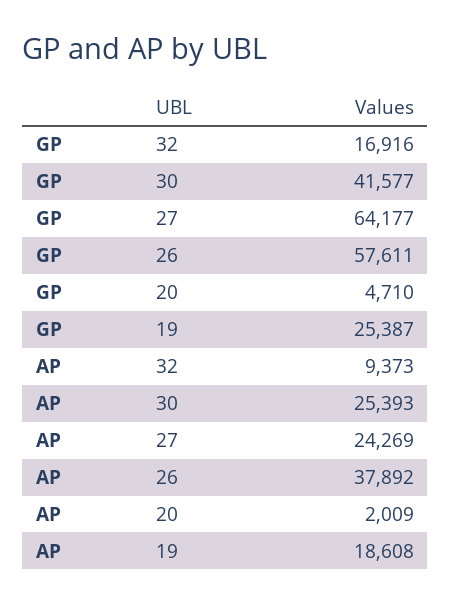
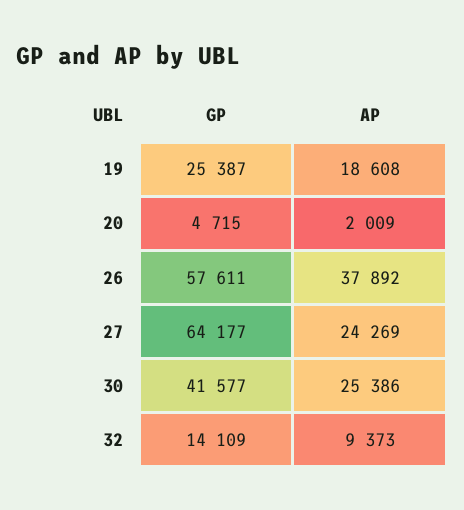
GP, 32: 16916 -> 14109
GP, 20: 4710 -> 4715
AP, 30: 25393 -> 25386

